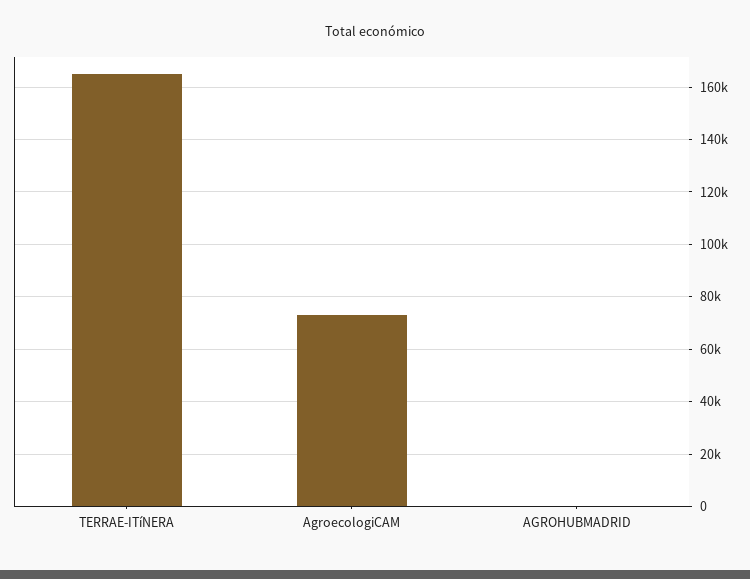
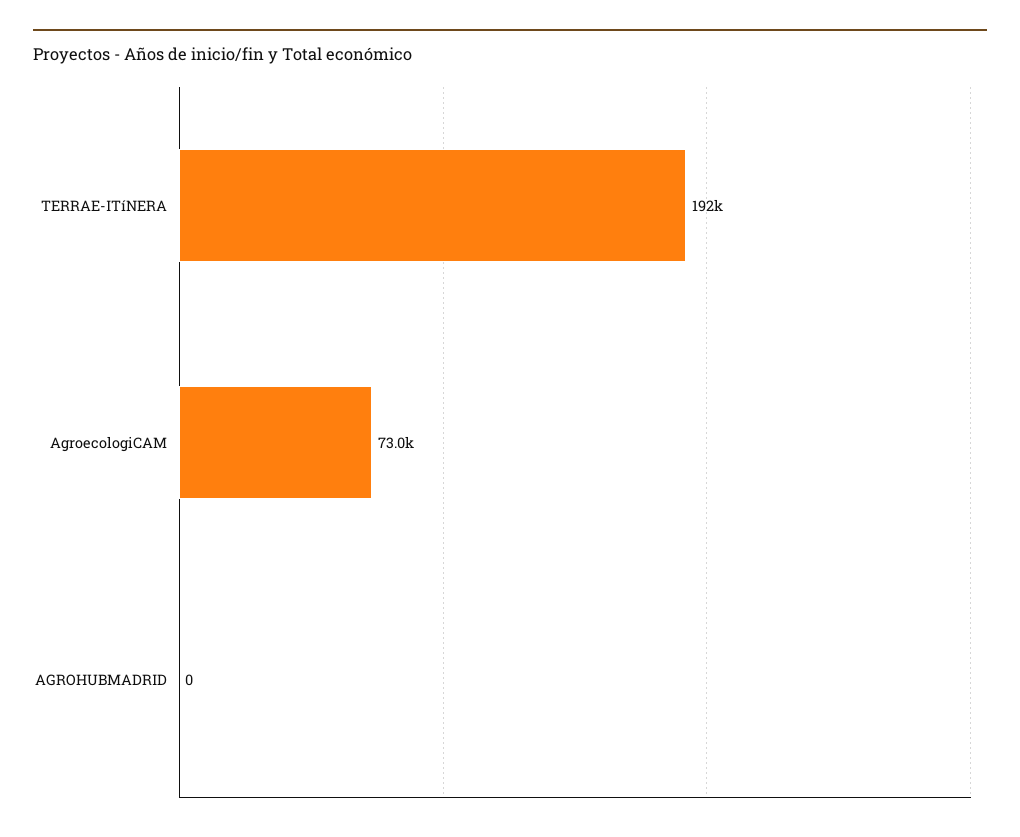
TERRAE-ITíNERA: 165000 -> 192000

